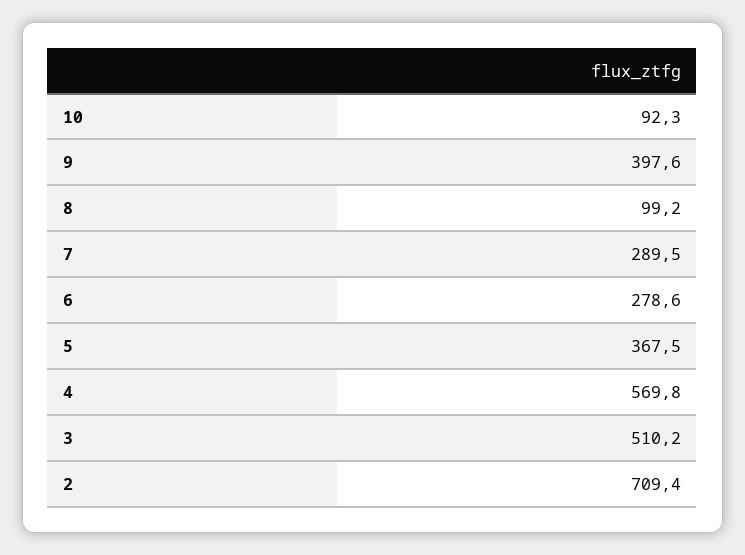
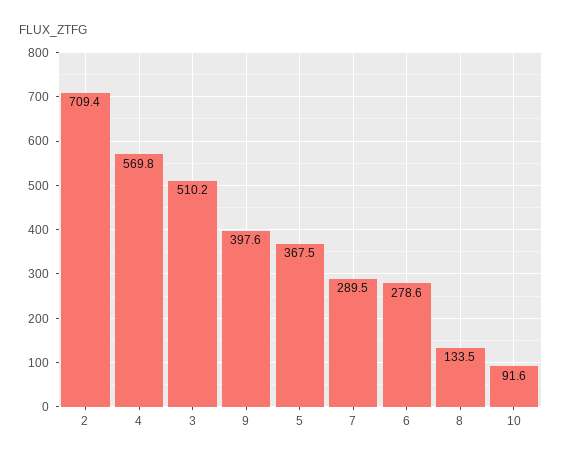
10: 92.3 -> 91.6
8: 99.2 -> 133.5

